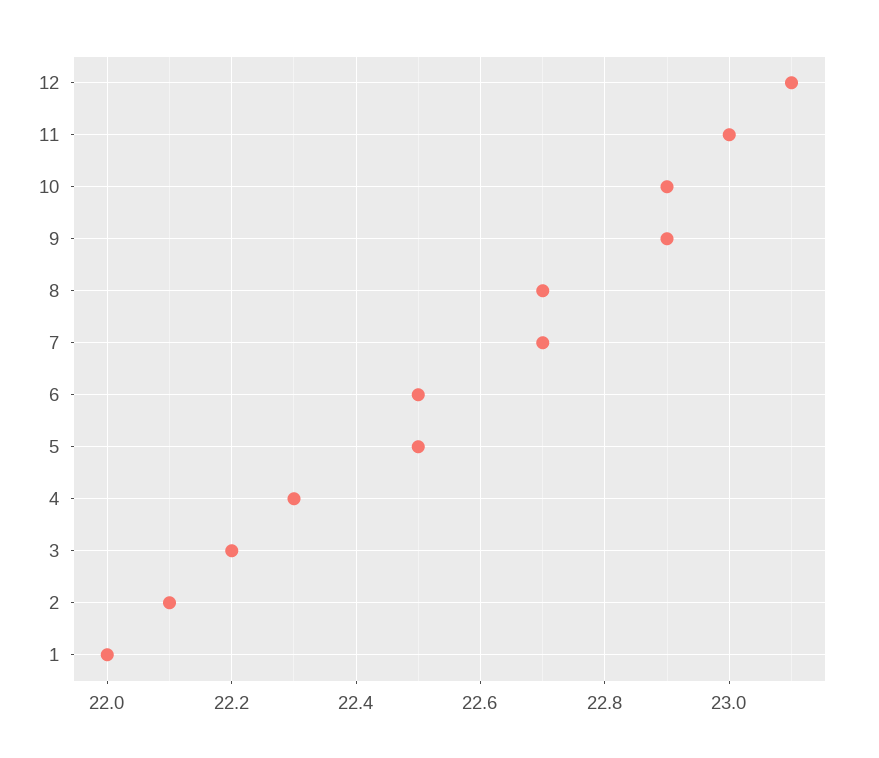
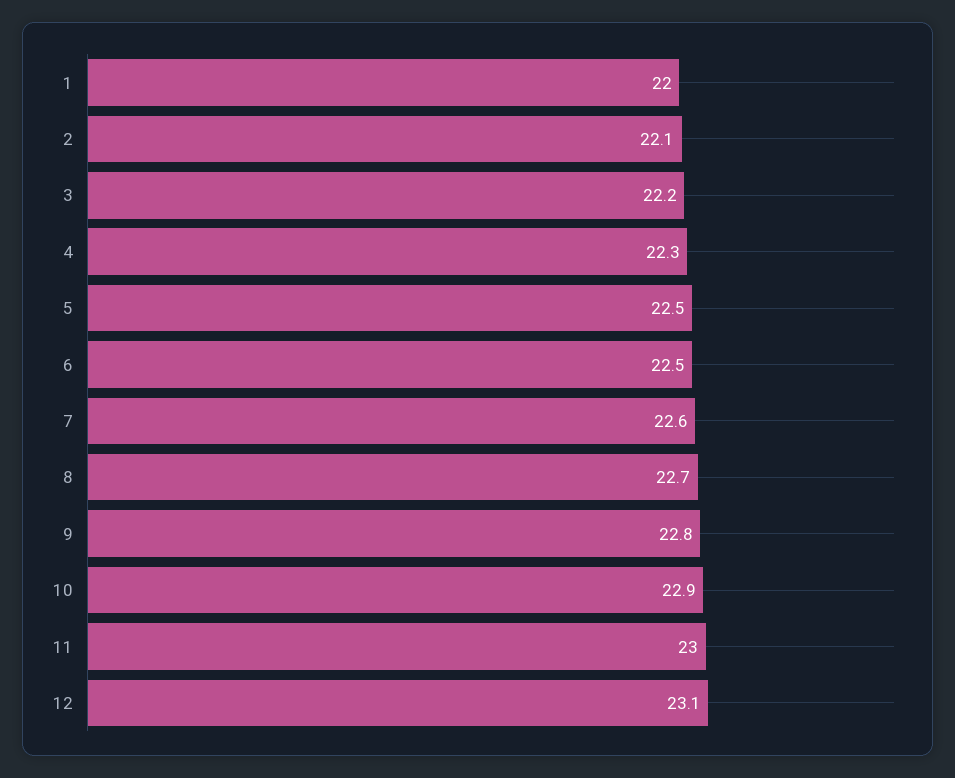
9: 22.9 -> 22.8
7: 22.7 -> 22.6

